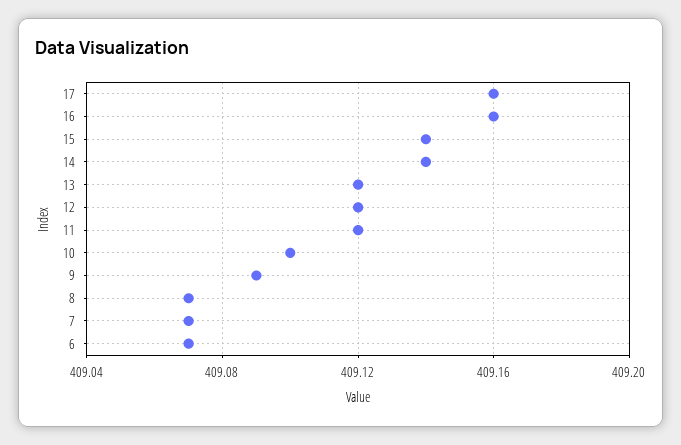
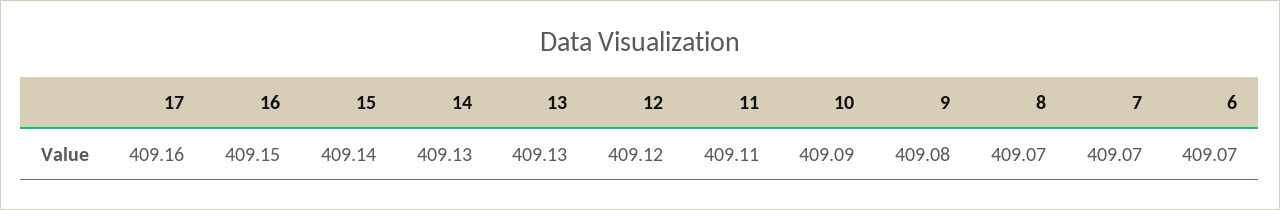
16: 409.16 -> 409.15
14: 409.14 -> 409.13
13: 409.12 -> 409.13
11: 409.12 -> 409.11
10: 409.1 -> 409.09
9: 409.09 -> 409.08

